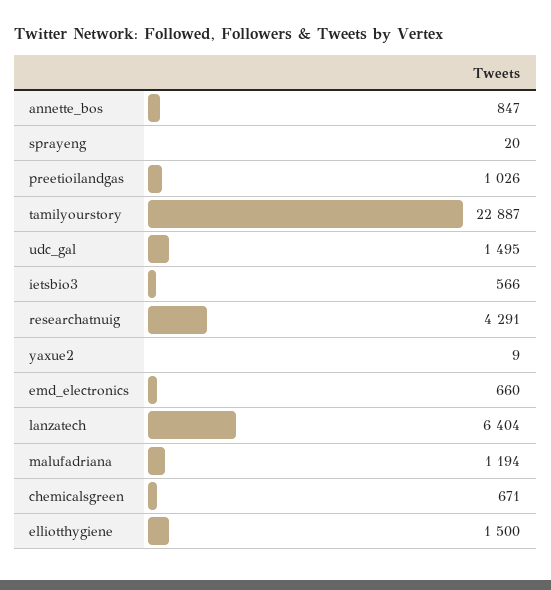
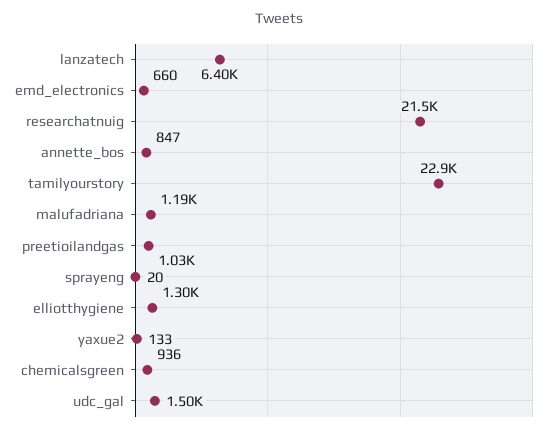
ietsbio3: 566 -> none
researchatnuig: 4291 -> 21500
yaxue2: 9 -> 133
chemicalsgreen: 671 -> 936
elliotthygiene: 1500 -> 1300

